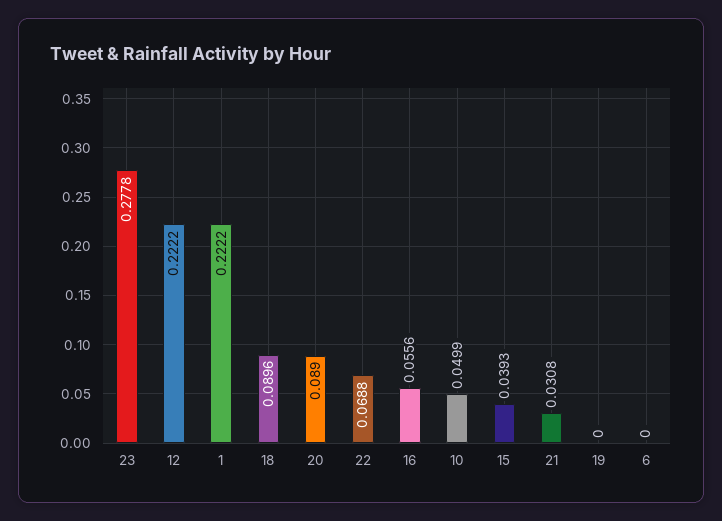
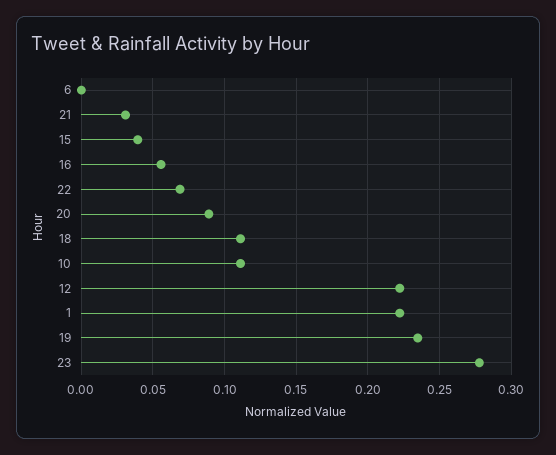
18: 0.0896 -> 0.11
10: 0.0499 -> 0.11
19: 0 -> 0.235

